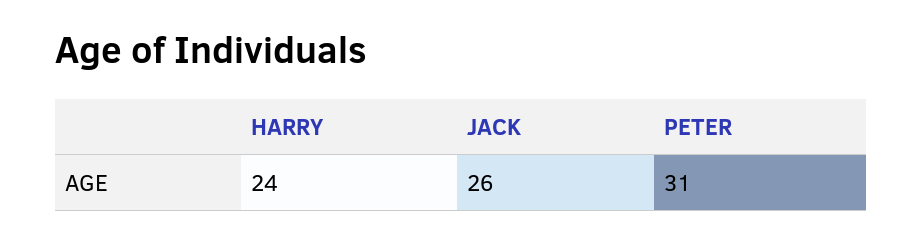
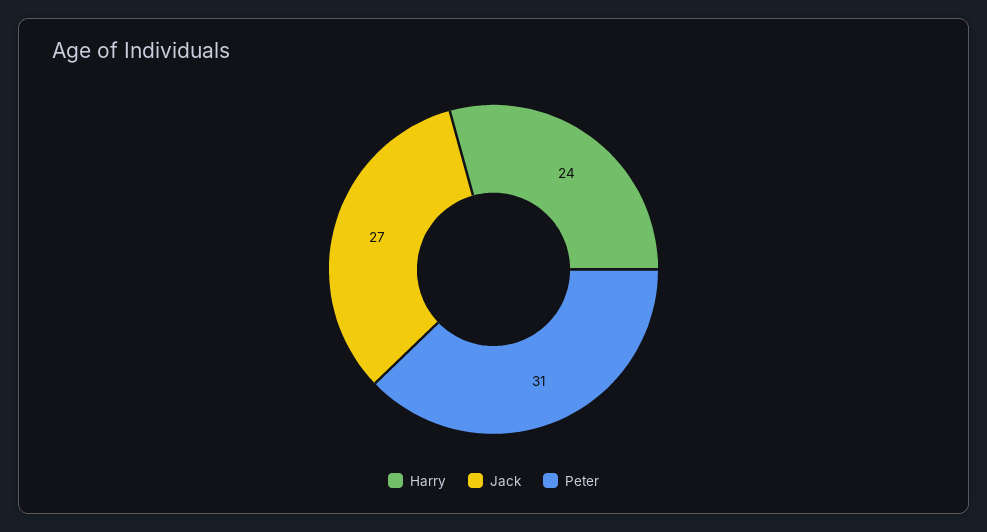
JACK: 26 -> 27

